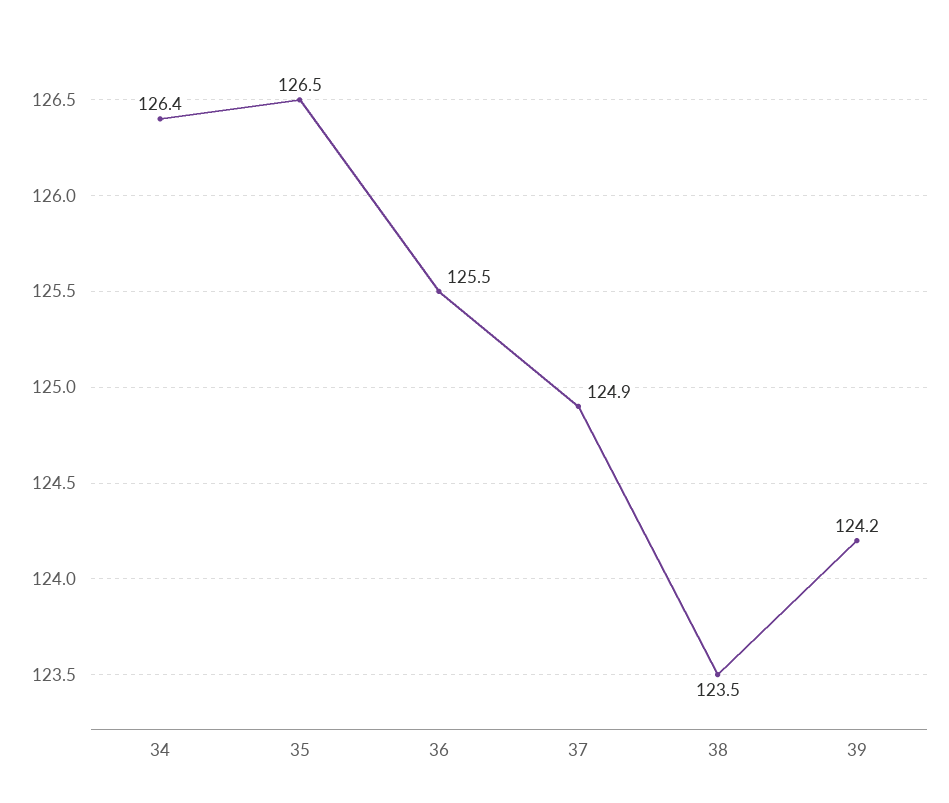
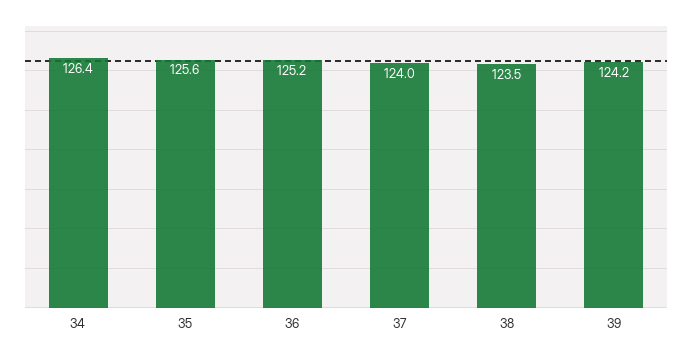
35: 126.5 -> 125.6
36: 125.5 -> 125.2
37: 124.9 -> 124

